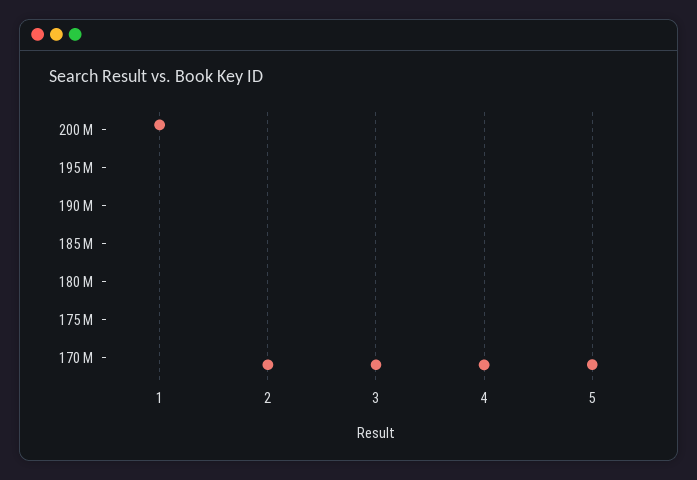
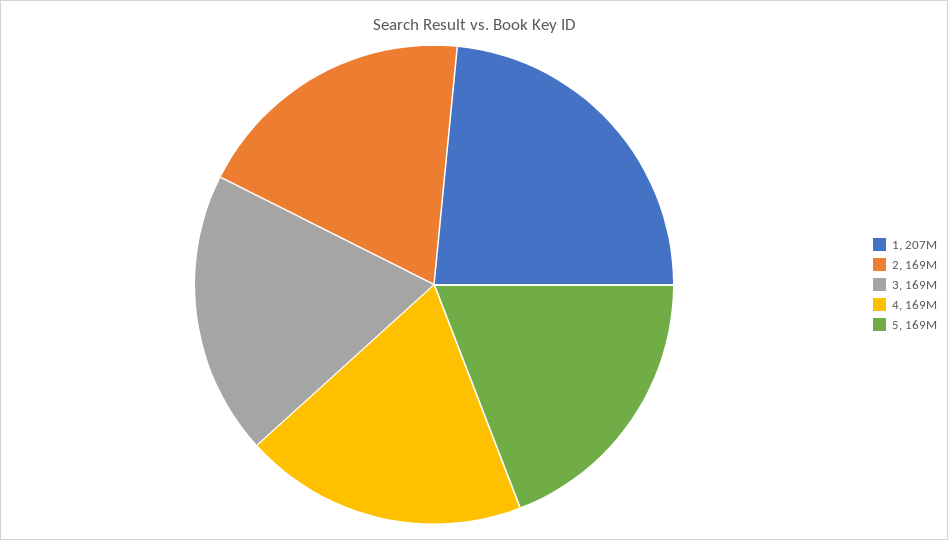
1: 200000000 -> 207000000

